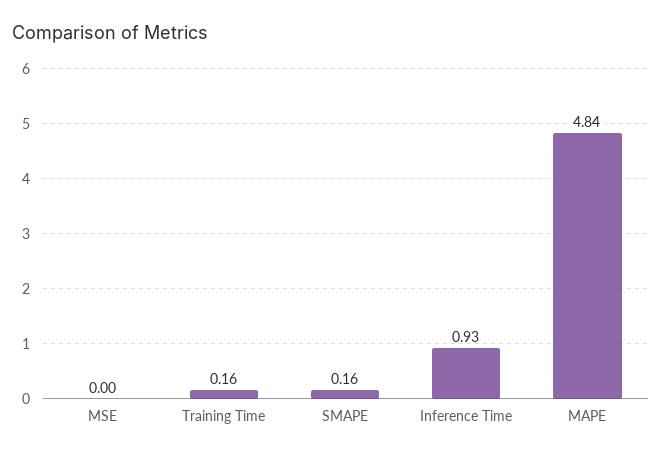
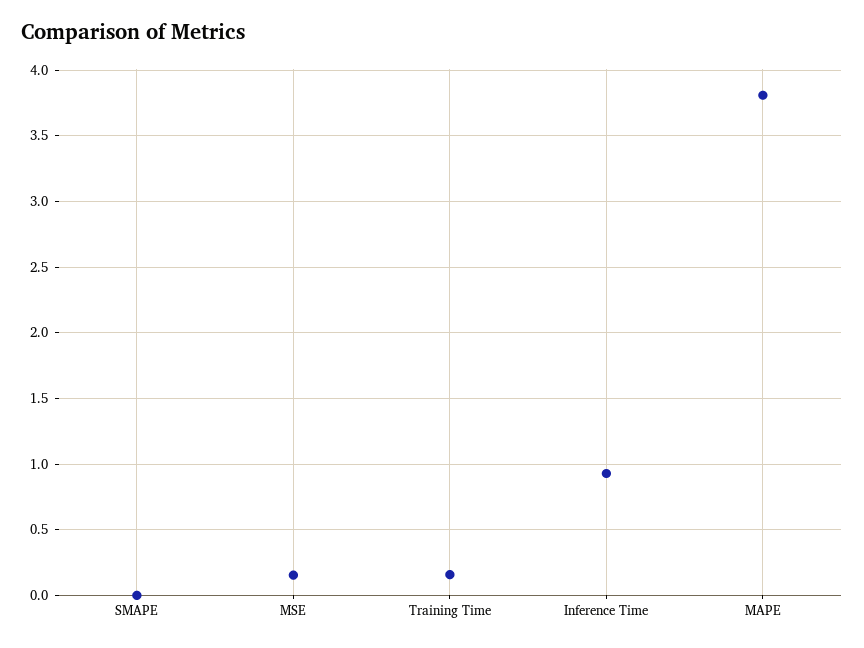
MSE: 0 -> 0.15
SMAPE: 0.16 -> 0
MAPE: 4.84 -> 3.8

